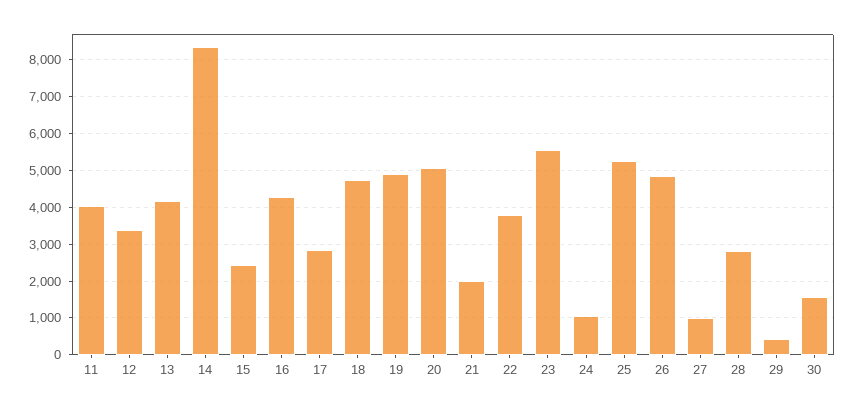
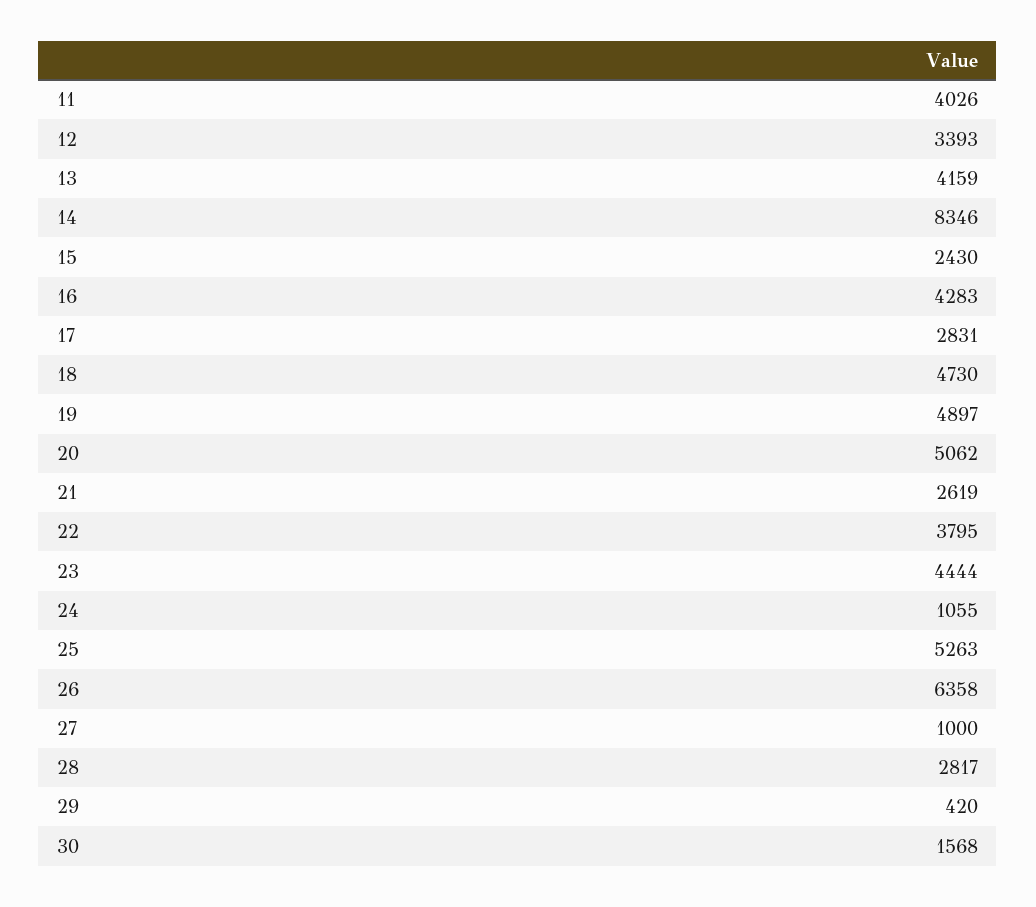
21: 2000 -> 2619
23: 5600 -> 4444
26: 4800 -> 6358

